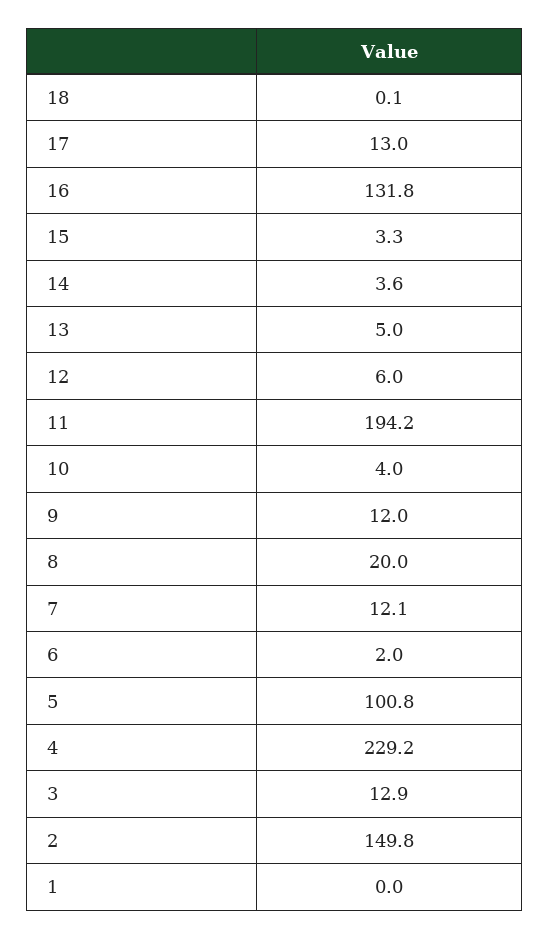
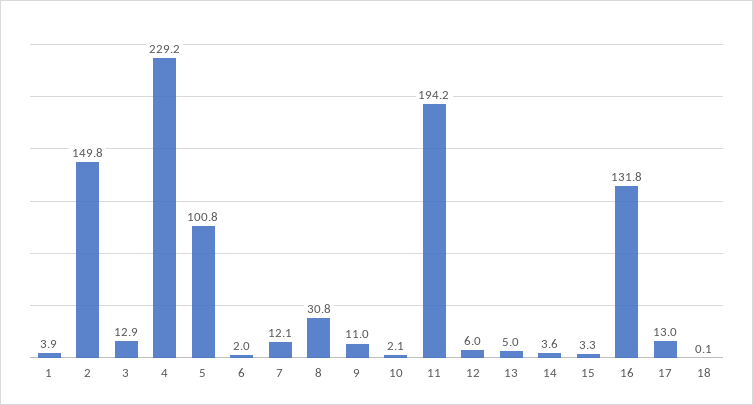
10: 4 -> 2.1
9: 12 -> 11
8: 20 -> 30.8
1: 0 -> 3.9

